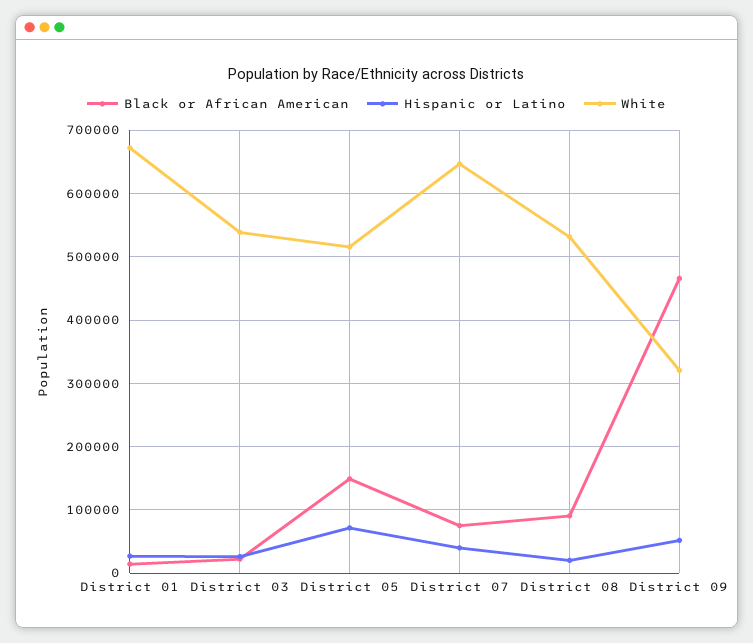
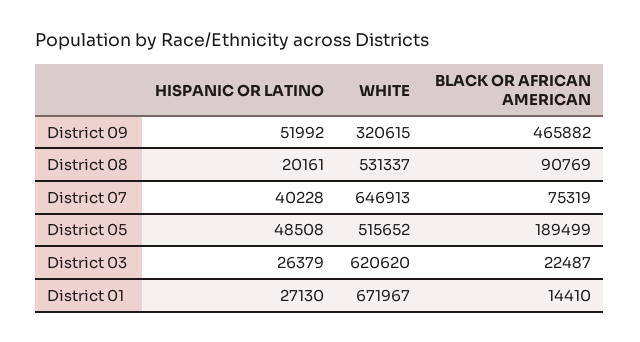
White, District 03: 540000 -> 620620
Black or African American, District 05: 150000 -> 189499
Hispanic or Latino, District 05: 70000 -> 48508

